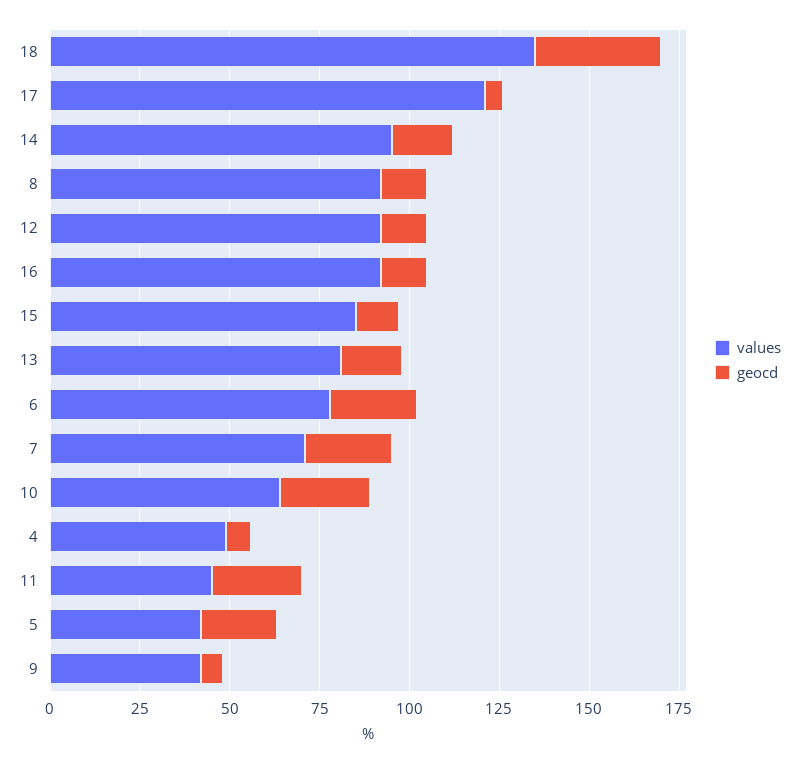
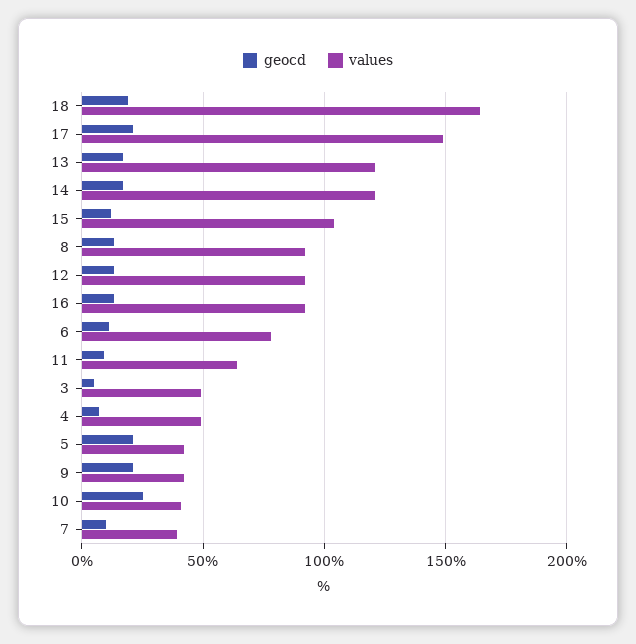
values, 18: 135 -> 165
geocd, 18: 35 -> 20
values, 17: 120 -> 150
geocd, 17: 5 -> 20
values, 14: 95 -> 120
values, 15: 85 -> 105
values, 13: 80 -> 120
geocd, 6: 25 -> 10
values, 7: 70 -> 40
geocd, 7: 25 -> 10
values, 10: 65 -> 40
values, 11: 45 -> 65
geocd, 11: 25 -> 10
geocd, 9: 5 -> 20
geocd, 3: none -> 5
values, 3: none -> 50

